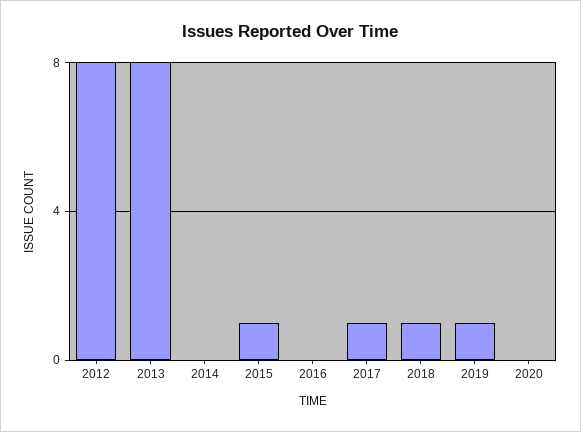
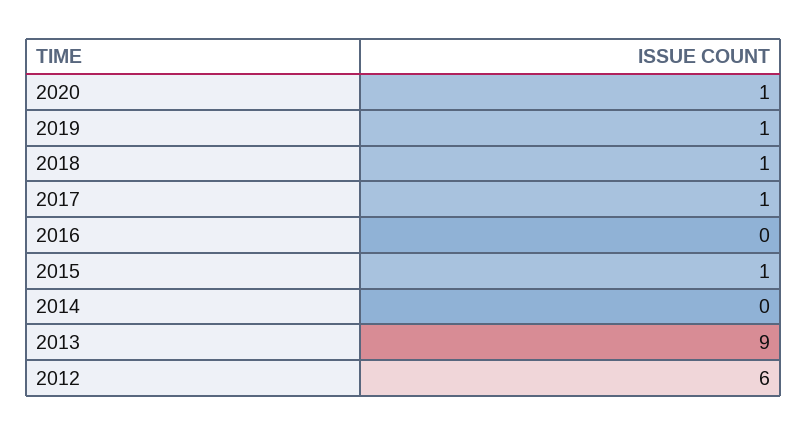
2012: 8 -> 6
2013: 8 -> 9
2020: 0 -> 1

